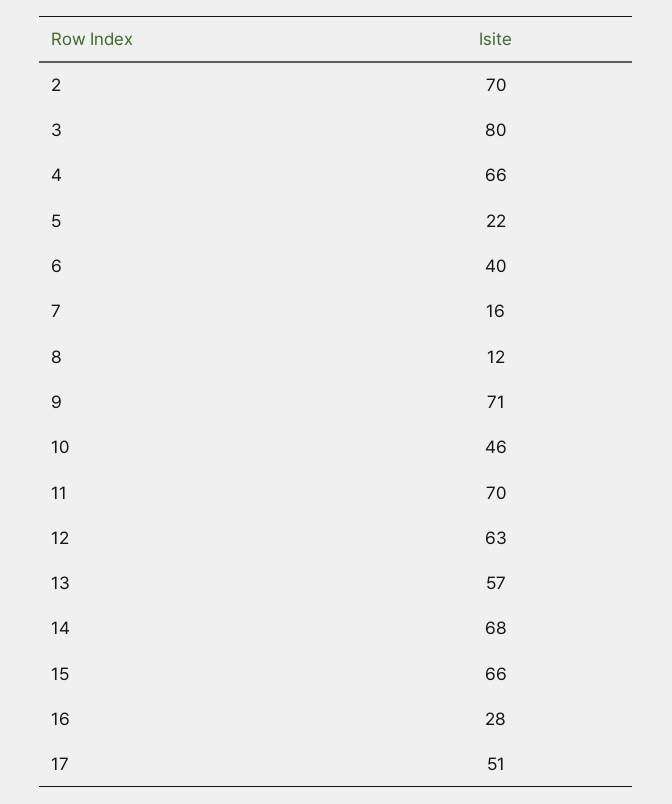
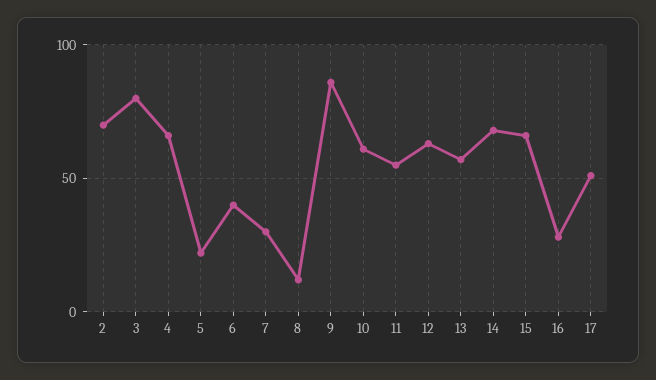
7: 16 -> 30
9: 71 -> 85
10: 46 -> 60
11: 70 -> 55

